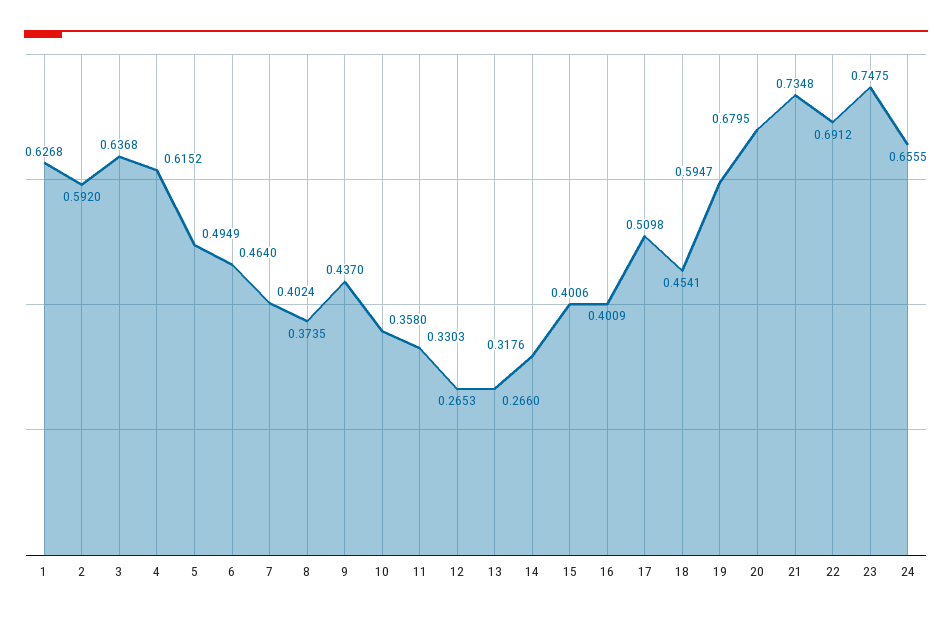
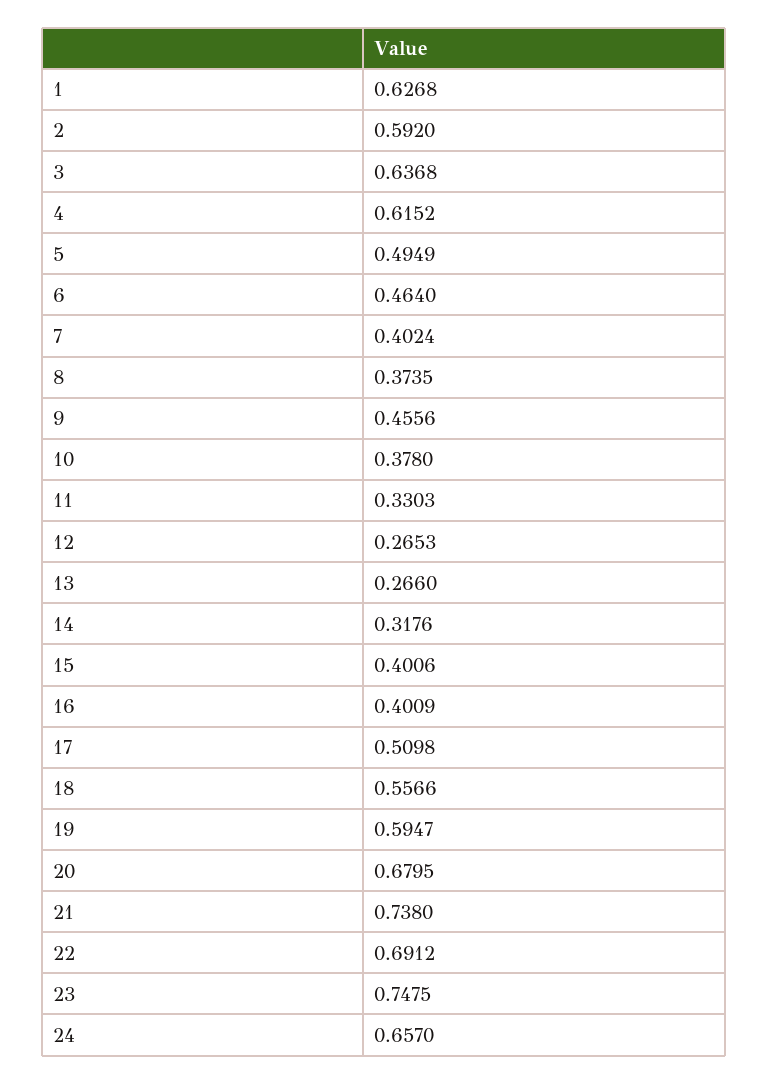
9: 0.437 -> 0.4556
10: 0.358 -> 0.378
18: 0.4541 -> 0.5566
21: 0.7348 -> 0.738
24: 0.6555 -> 0.657

